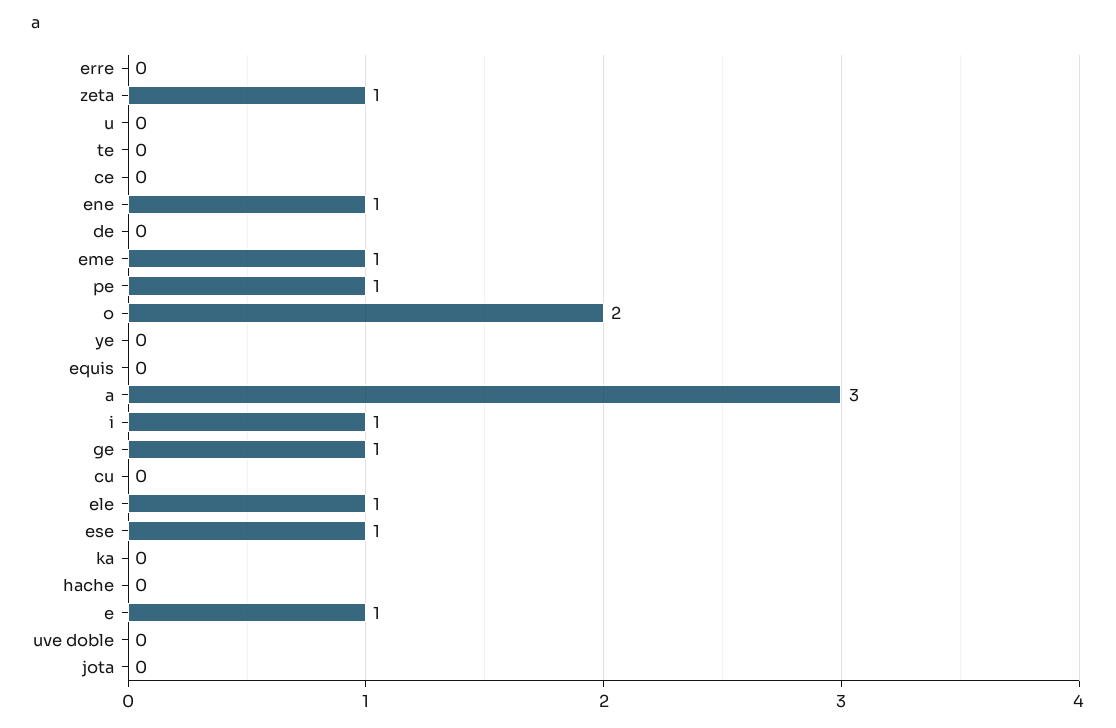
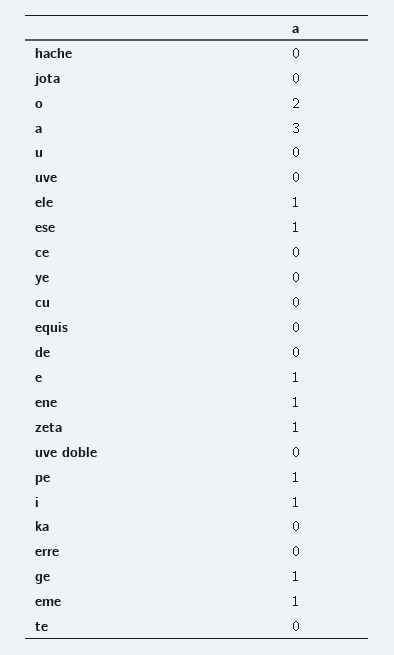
uve: none -> 0

